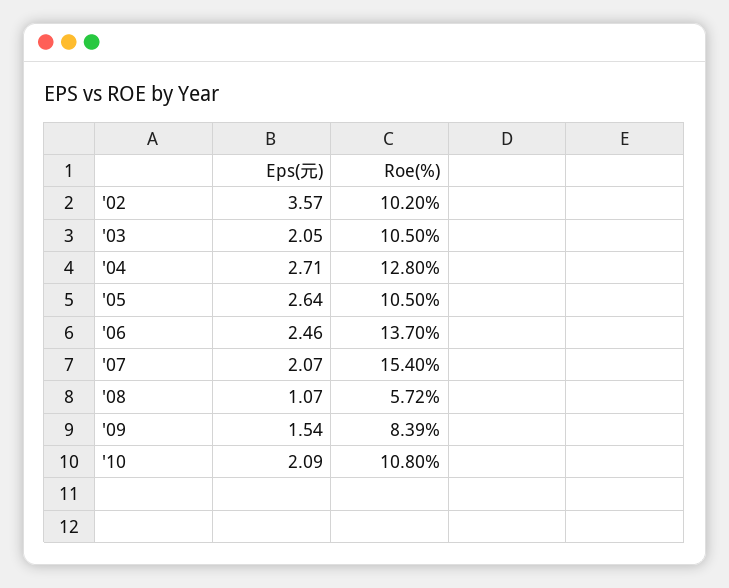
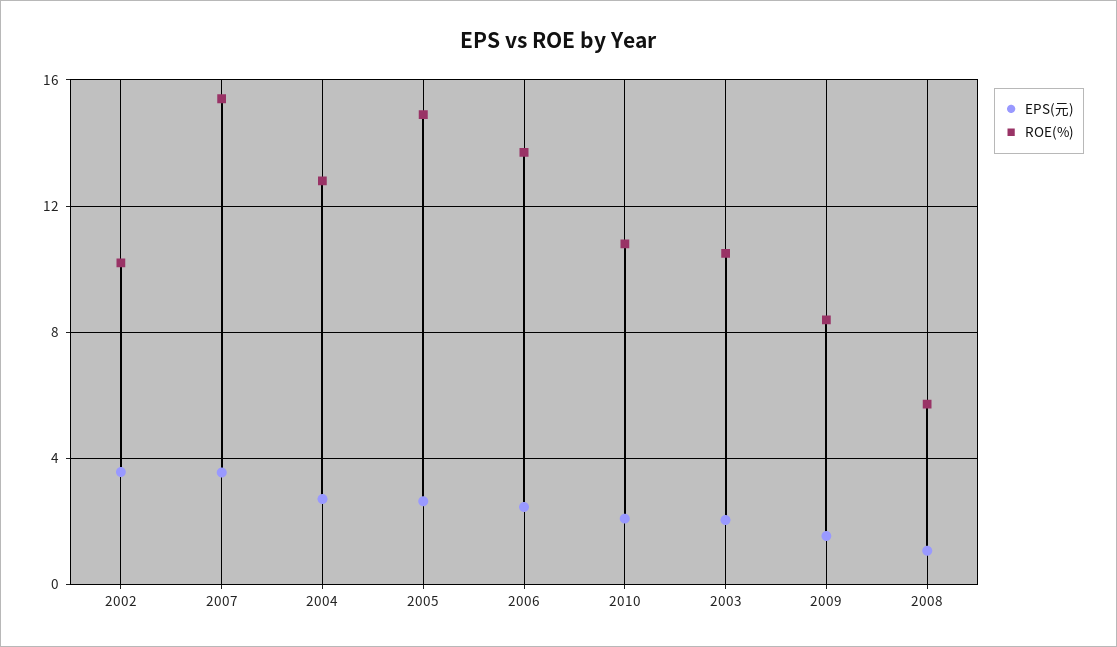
Roe(%), '05: 10.5 -> 15
Eps(元), '07: 2.07 -> 3.5

